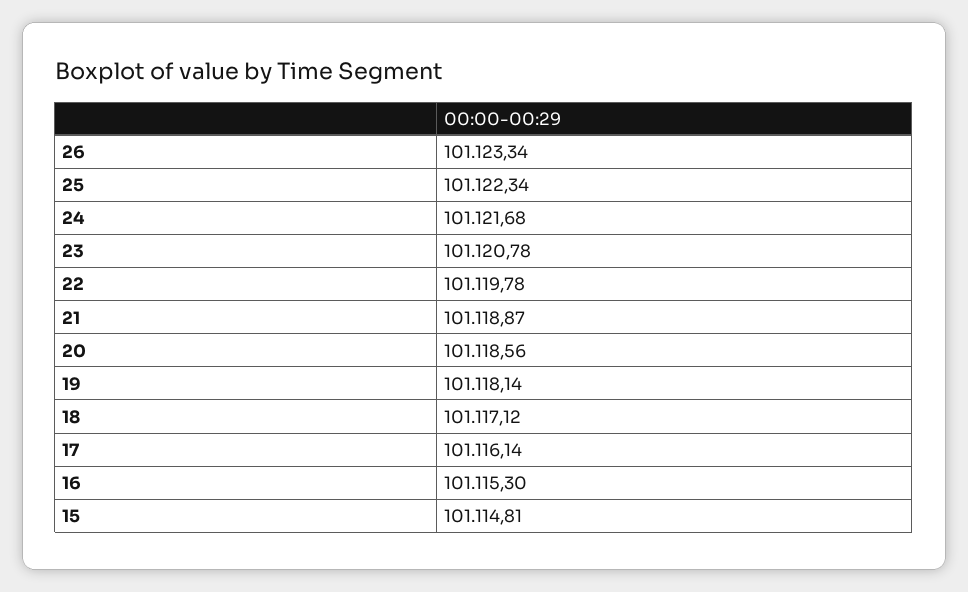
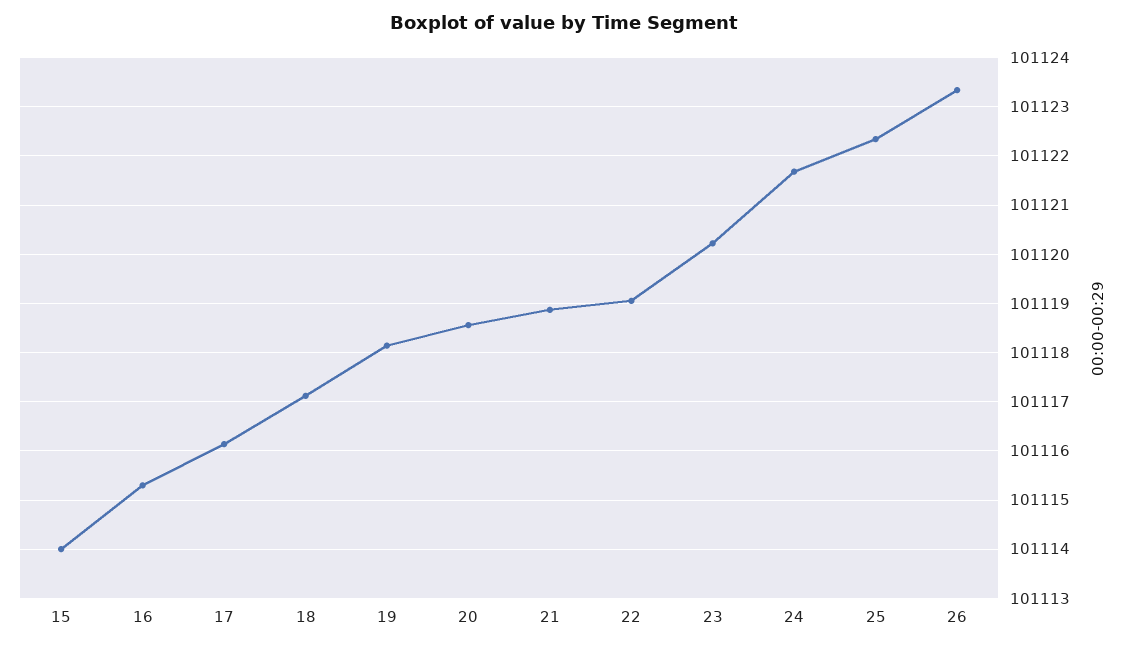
23: 101120.78 -> 101120.2
22: 101119.78 -> 101119
15: 101114.81 -> 101114

